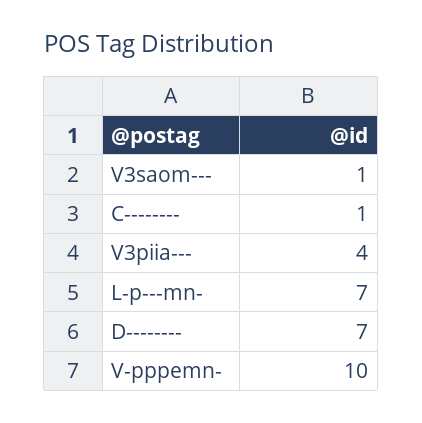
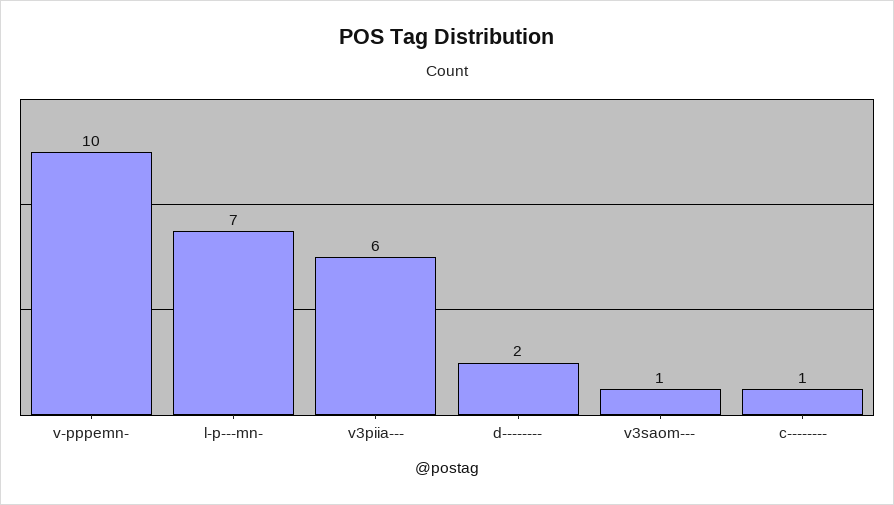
V3piia---: 4 -> 6
D--------: 7 -> 2

